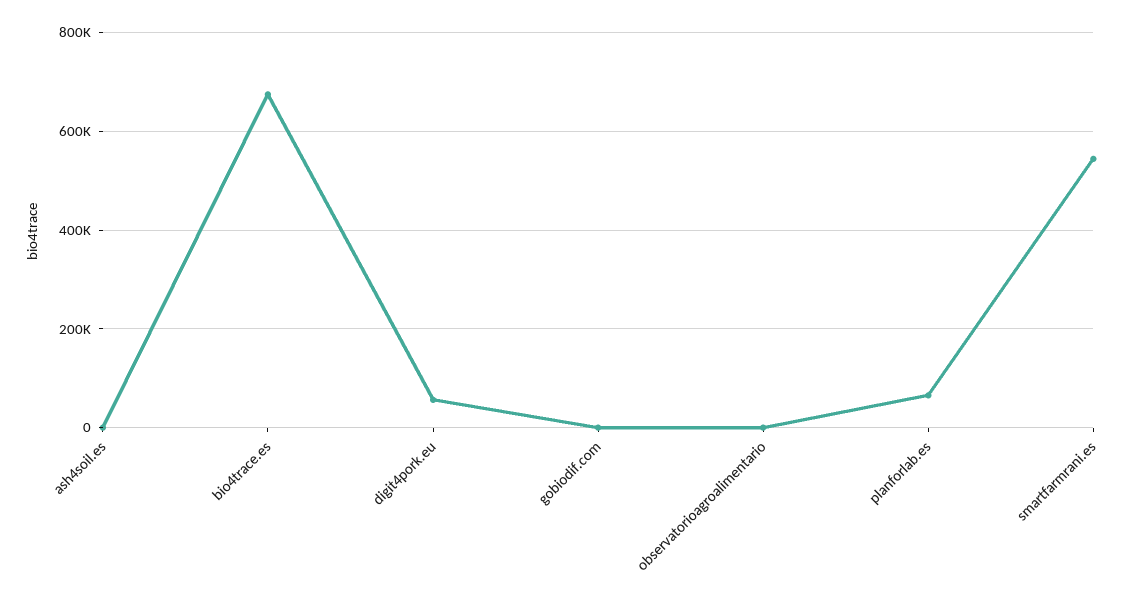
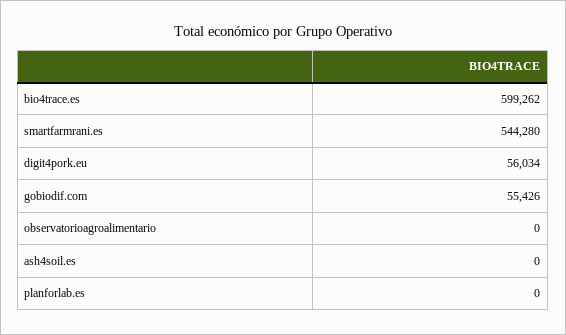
bio4trace.es: 680000 -> 599262
gobiodif.com: 0 -> 55426
planforlab.es: 60000 -> 0

